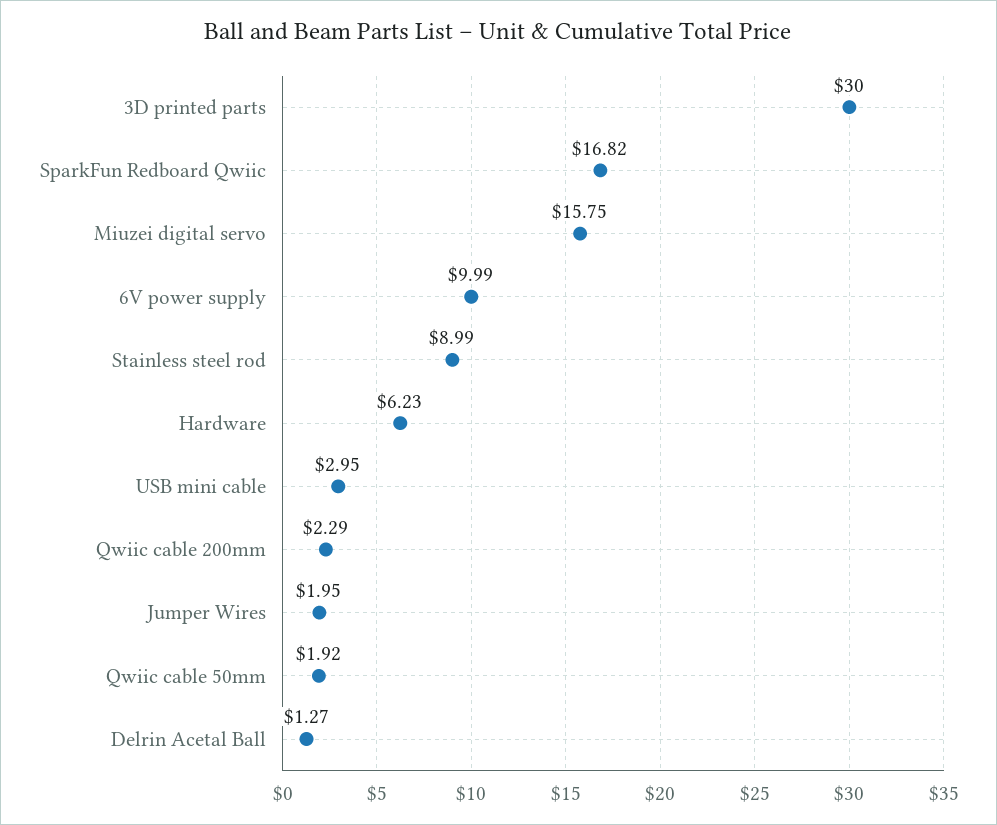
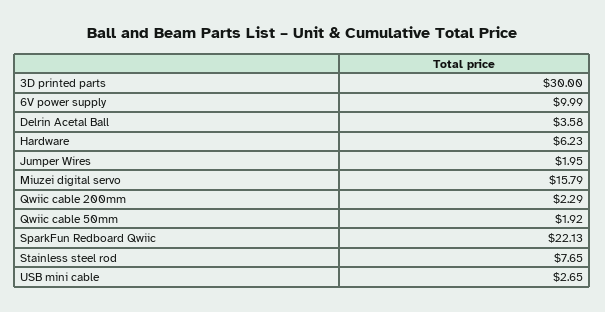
SparkFun Redboard Qwiic: 16.82 -> 22.13
Miuzei digital servo: 15.75 -> 15.79
Stainless steel rod: 8.99 -> 7.65
USB mini cable: 2.95 -> 2.65
Delrin Acetal Ball: 1.27 -> 3.58

